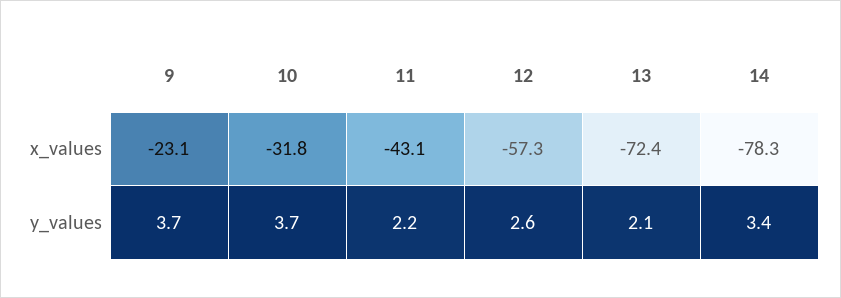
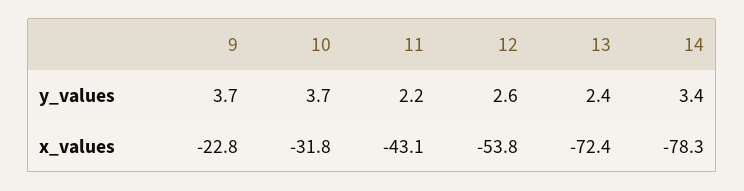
9, x_values: -23.1 -> -22.8
12, x_values: -57.3 -> -53.8
13, y_values: 2.1 -> 2.4

